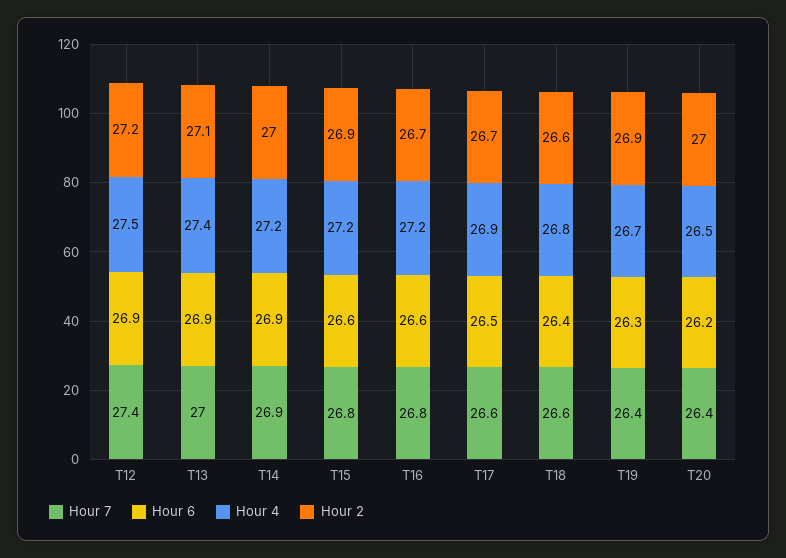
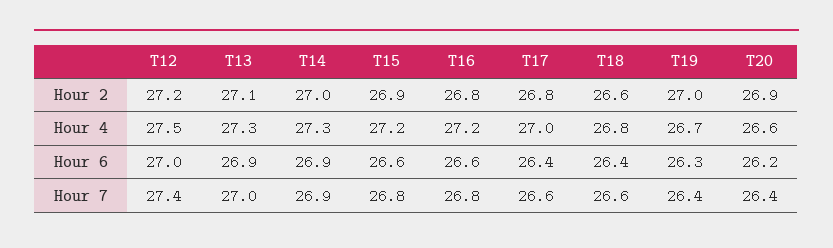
Hour 6, T12: 26.9 -> 27
Hour 4, T13: 27.4 -> 27.3
Hour 4, T14: 27.2 -> 27.3
Hour 2, T16: 26.7 -> 26.8
Hour 6, T17: 26.5 -> 26.4
Hour 4, T17: 26.9 -> 27
Hour 2, T17: 26.7 -> 26.8
Hour 2, T19: 26.9 -> 27
Hour 4, T20: 26.5 -> 26.6
Hour 2, T20: 27 -> 26.9

